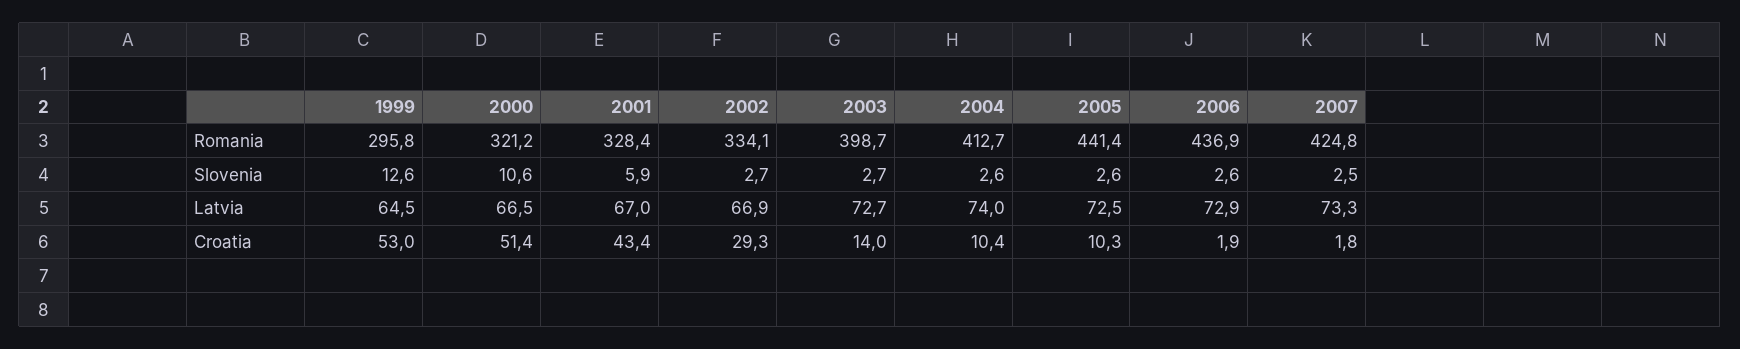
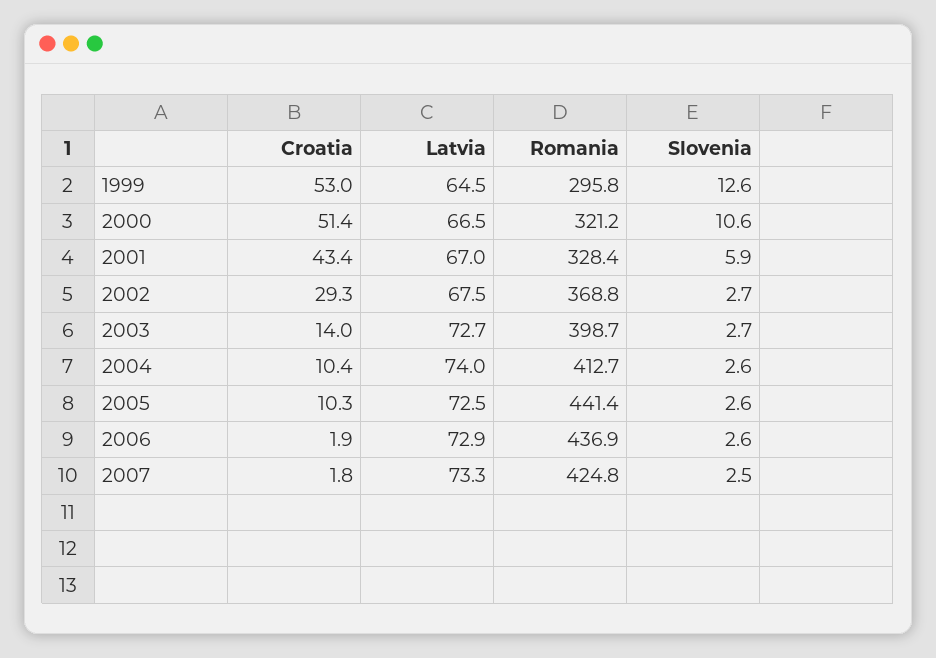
2002, Romania: 334.1 -> 368.8
2002, Latvia: 66.9 -> 67.5

